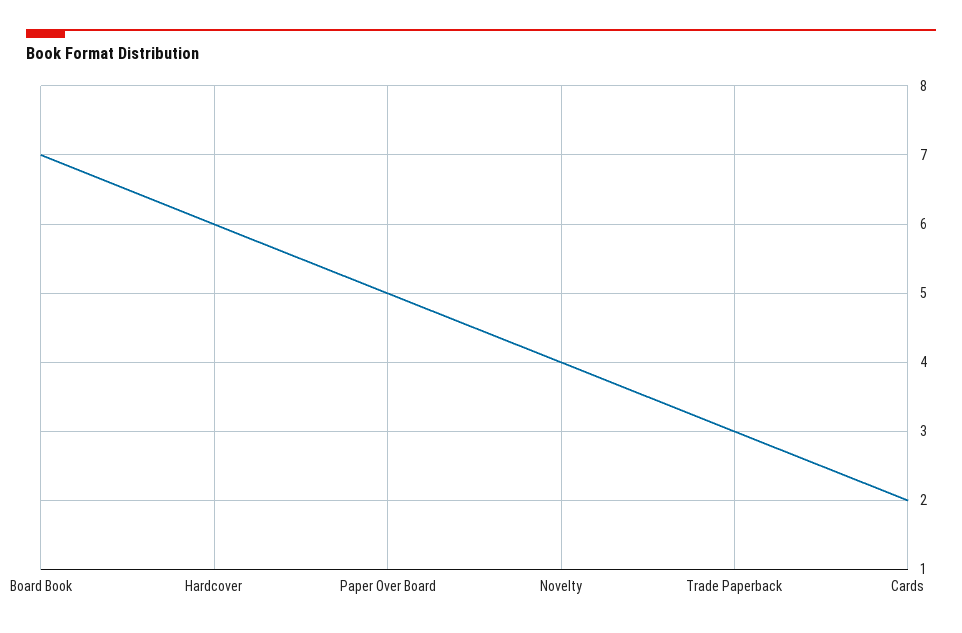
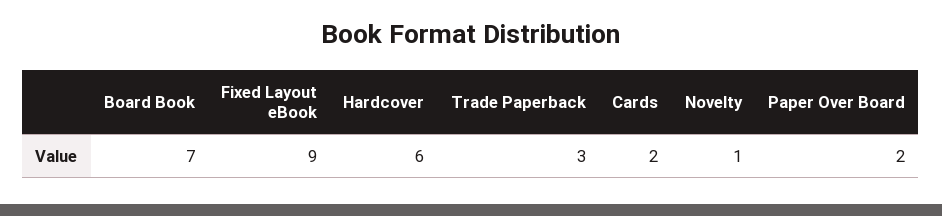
Paper Over Board: 5 -> 2
Novelty: 4 -> 1
Fixed Layout eBook: none -> 9

